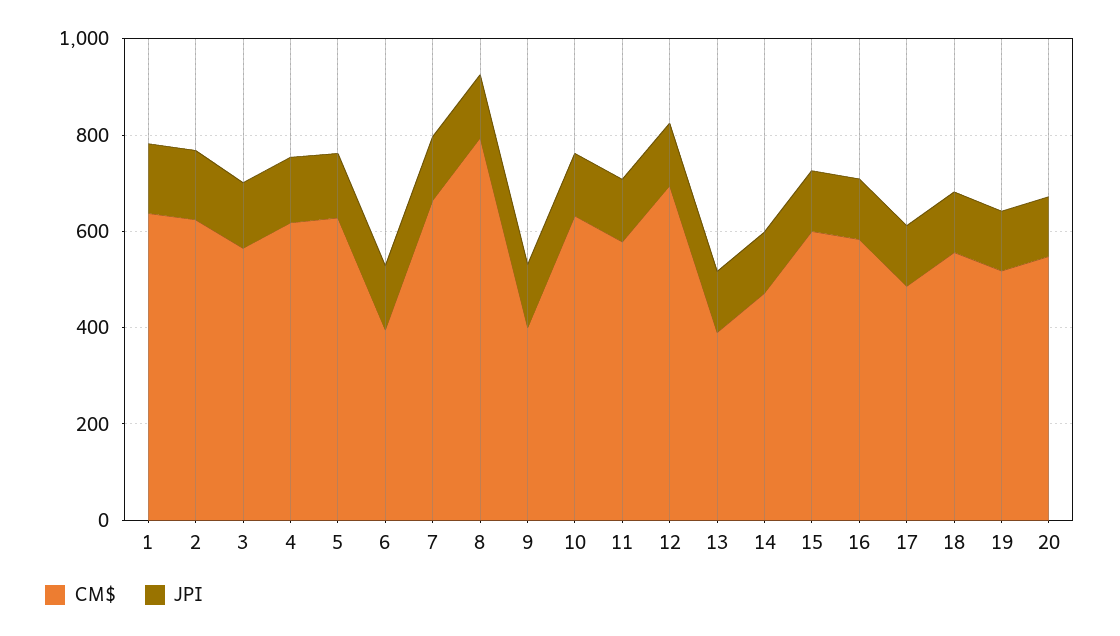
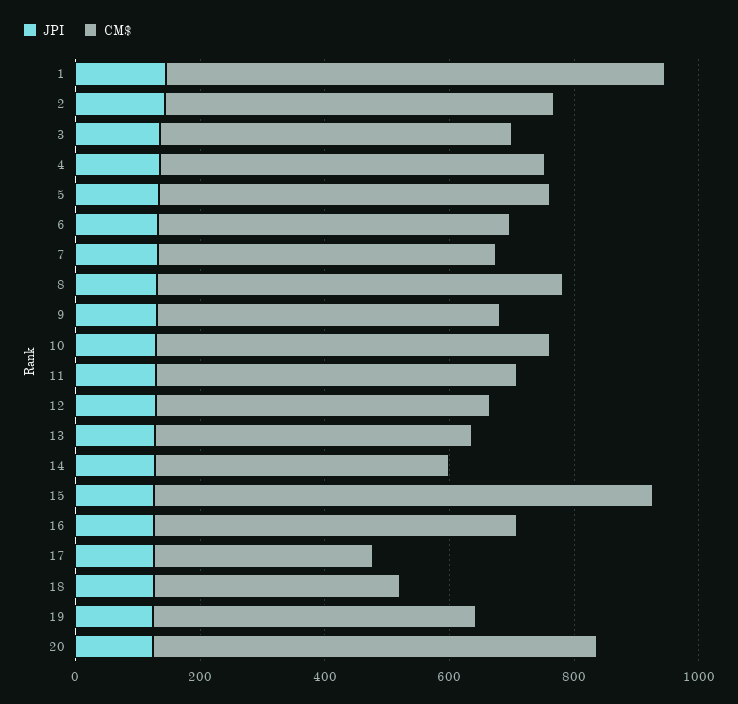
CM$, 1: 650 -> 800
CM$, 6: 400 -> 550
CM$, 7: 650 -> 550
CM$, 8: 800 -> 650
CM$, 9: 400 -> 550
CM$, 12: 700 -> 550
CM$, 13: 400 -> 500
CM$, 15: 600 -> 800
CM$, 17: 500 -> 350
CM$, 18: 550 -> 400
CM$, 20: 550 -> 700

